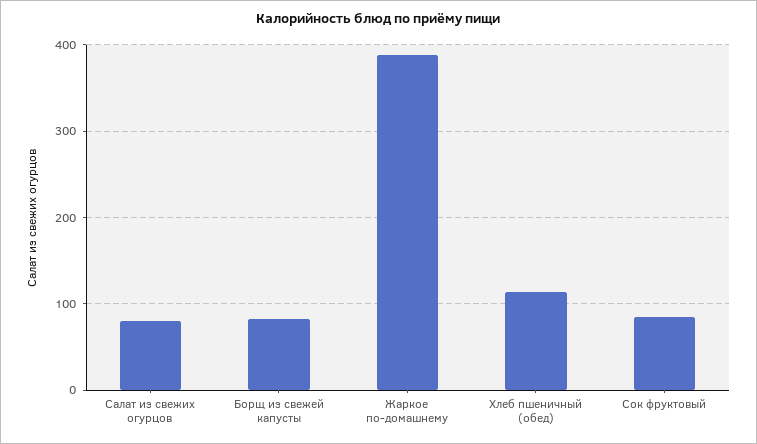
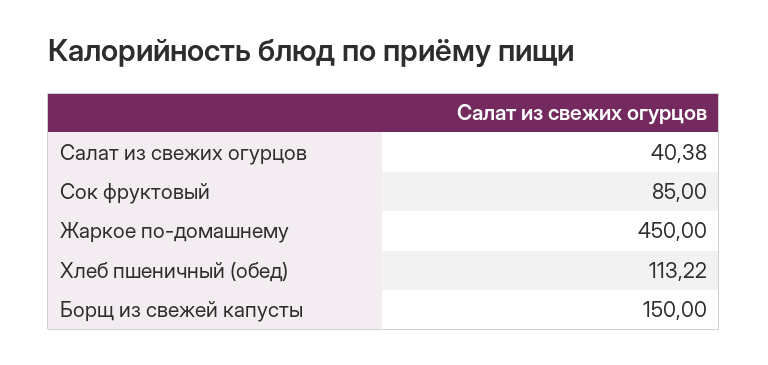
Салат из свежих огурцов: 80 -> 40.38
Борщ из свежей капусты: 80 -> 150
Жаркое по-домашнему: 390 -> 450

